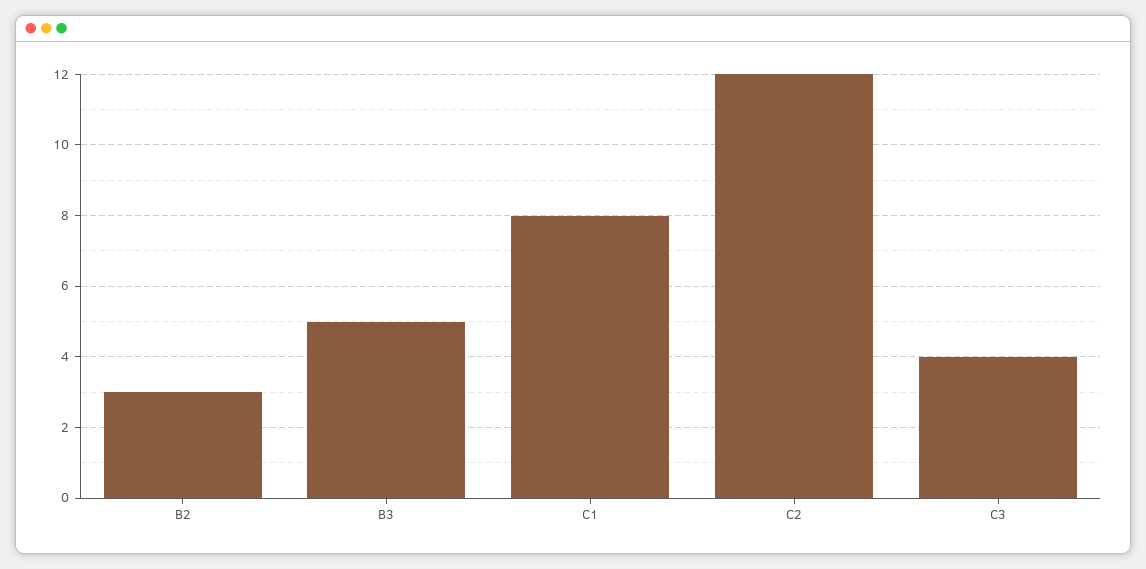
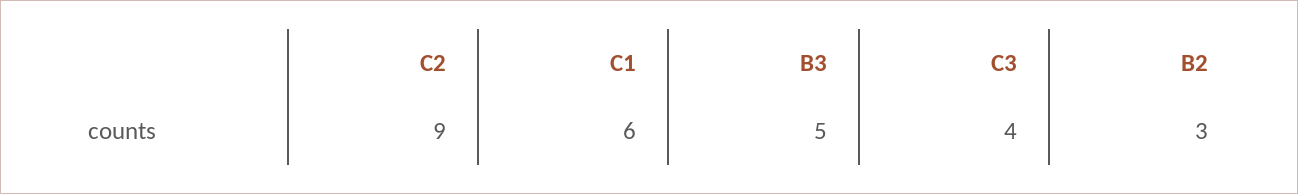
C1: 8 -> 6
C2: 12 -> 9

